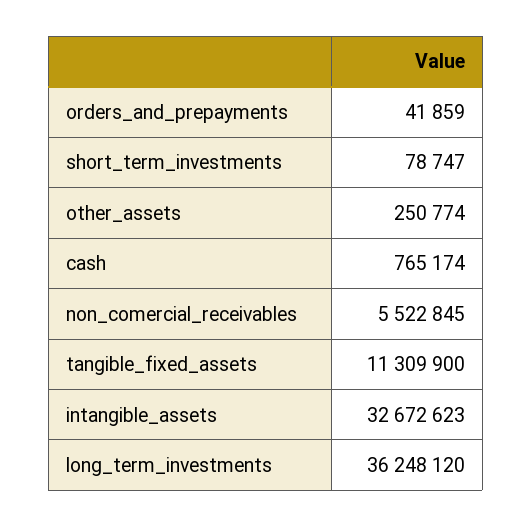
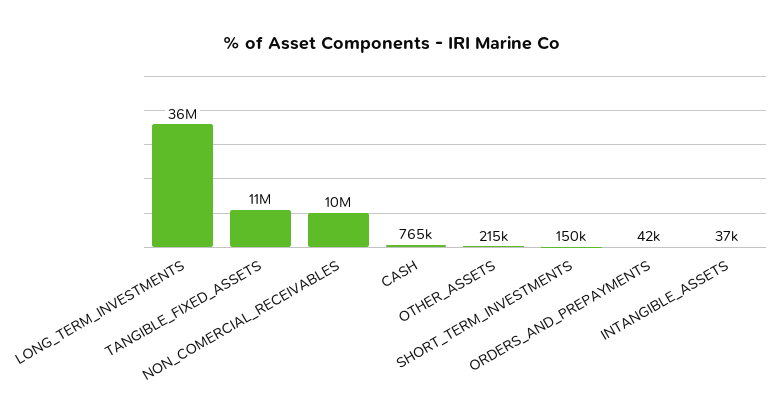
short_term_investments: 78747 -> 150000
other_assets: 250774 -> 215000
non_comercial_receivables: 5522845 -> 10000000
intangible_assets: 32672623 -> 37000

